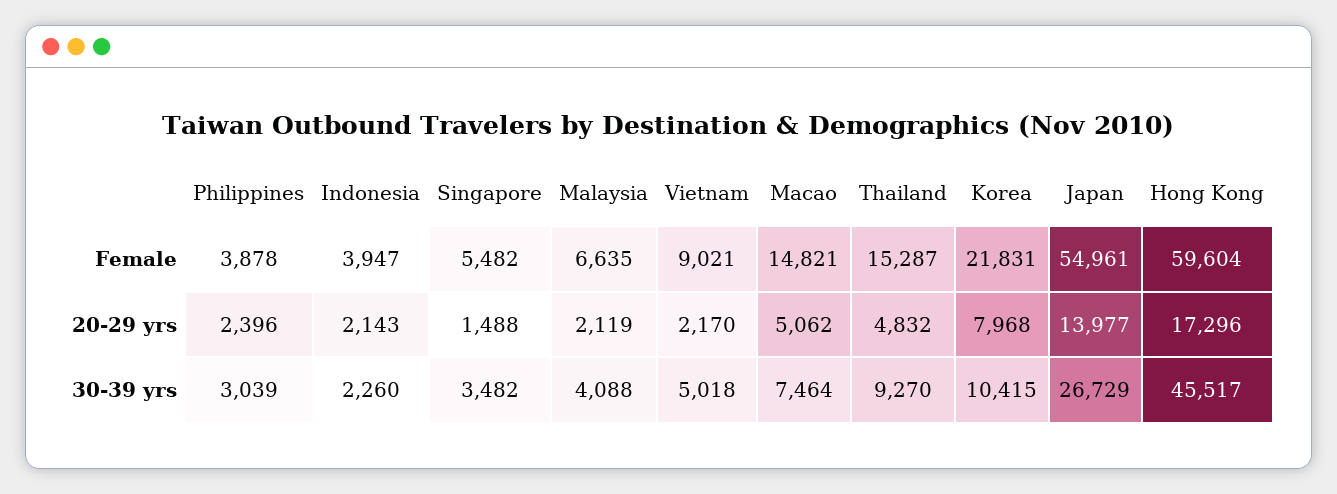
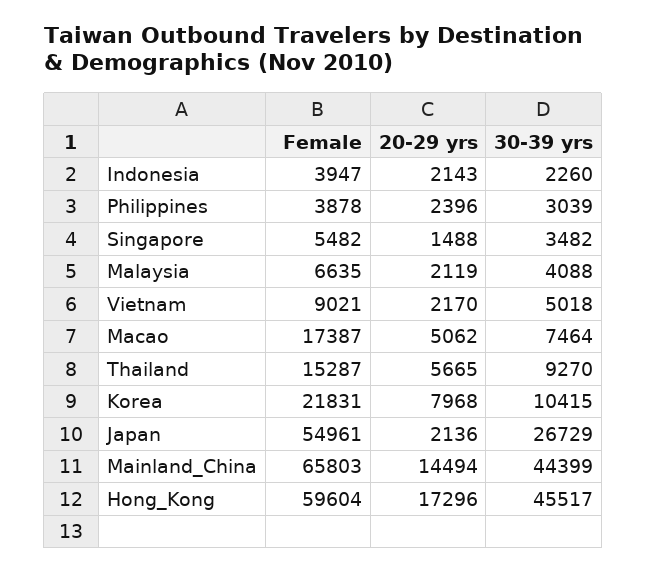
Macao, Female: 14821 -> 17387
Thailand, 20-29 yrs: 4832 -> 5665
Japan, 20-29 yrs: 13977 -> 2136
Mainland_China, Female: none -> 65803
Mainland_China, 20-29 yrs: none -> 14494
Mainland_China, 30-39 yrs: none -> 44399

